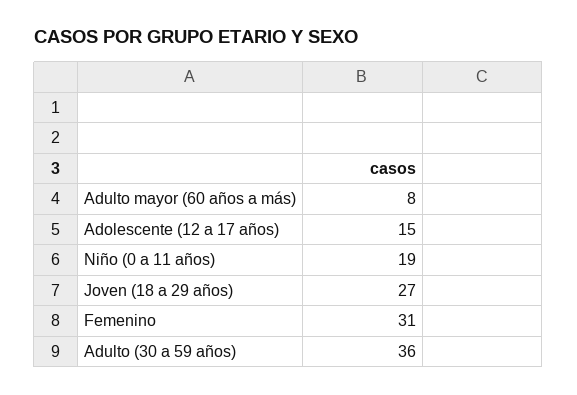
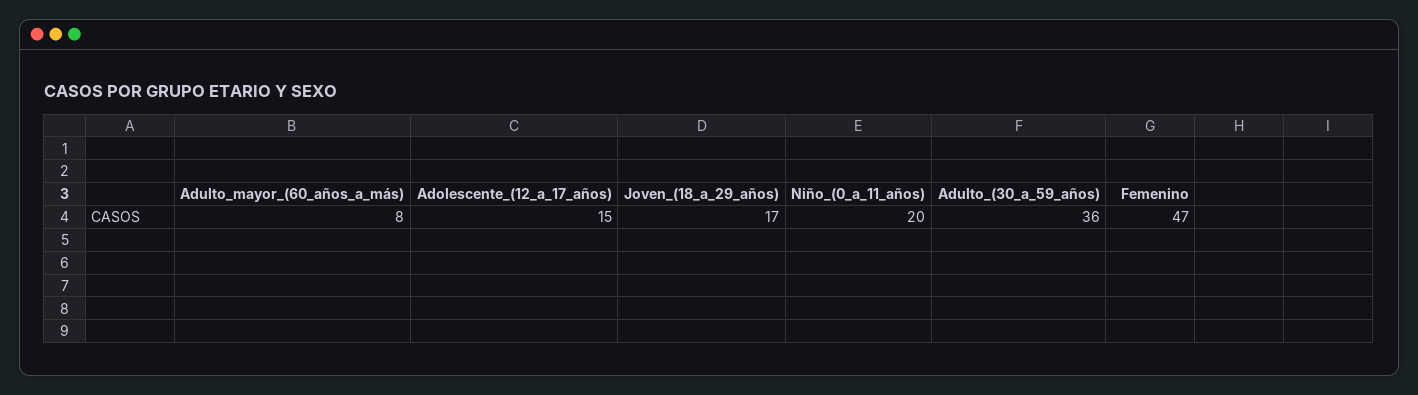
Niño (0 a 11 años): 19 -> 20
Joven (18 a 29 años): 27 -> 17
Femenino: 31 -> 47

